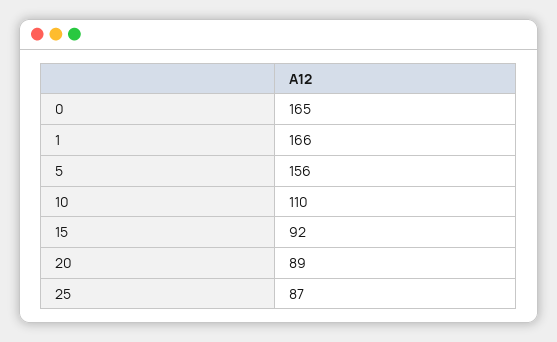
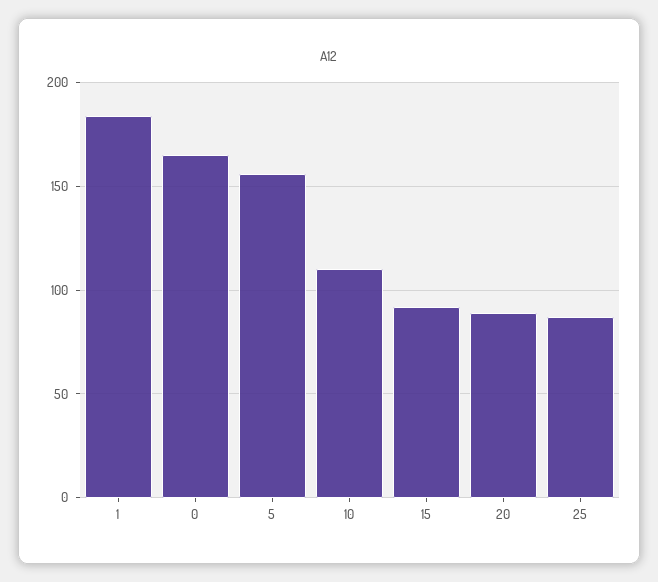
1: 166 -> 185

